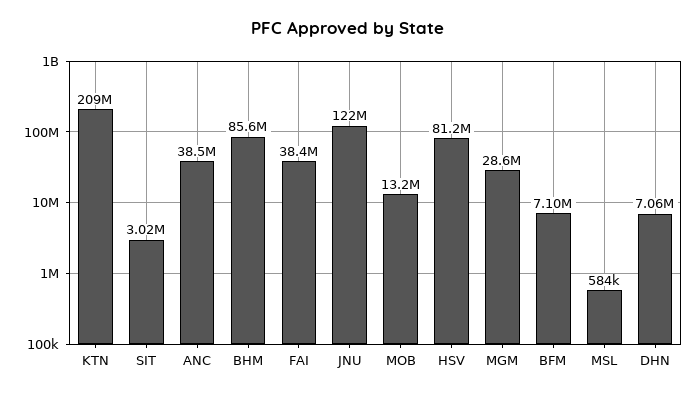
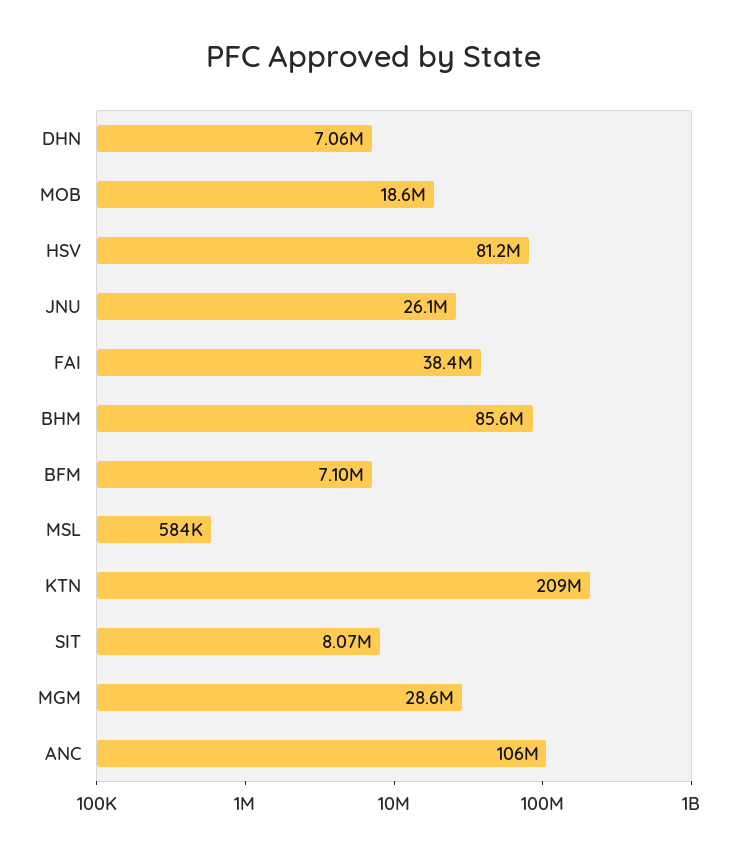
SIT: 3020000 -> 8070000
ANC: 38500000 -> 106000000
JNU: 122000000 -> 26100000
MOB: 13200000 -> 18600000

